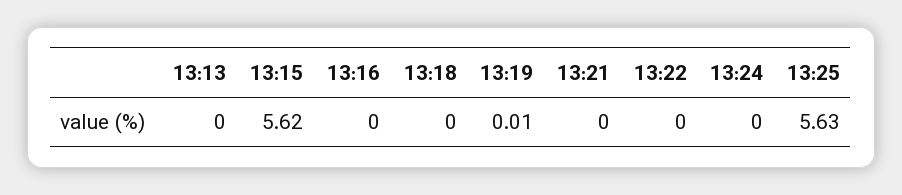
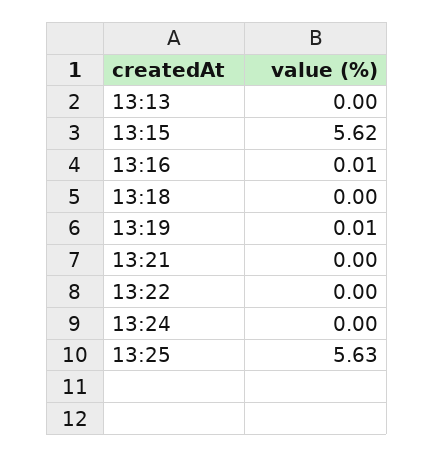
13:16: 0 -> 0.01

